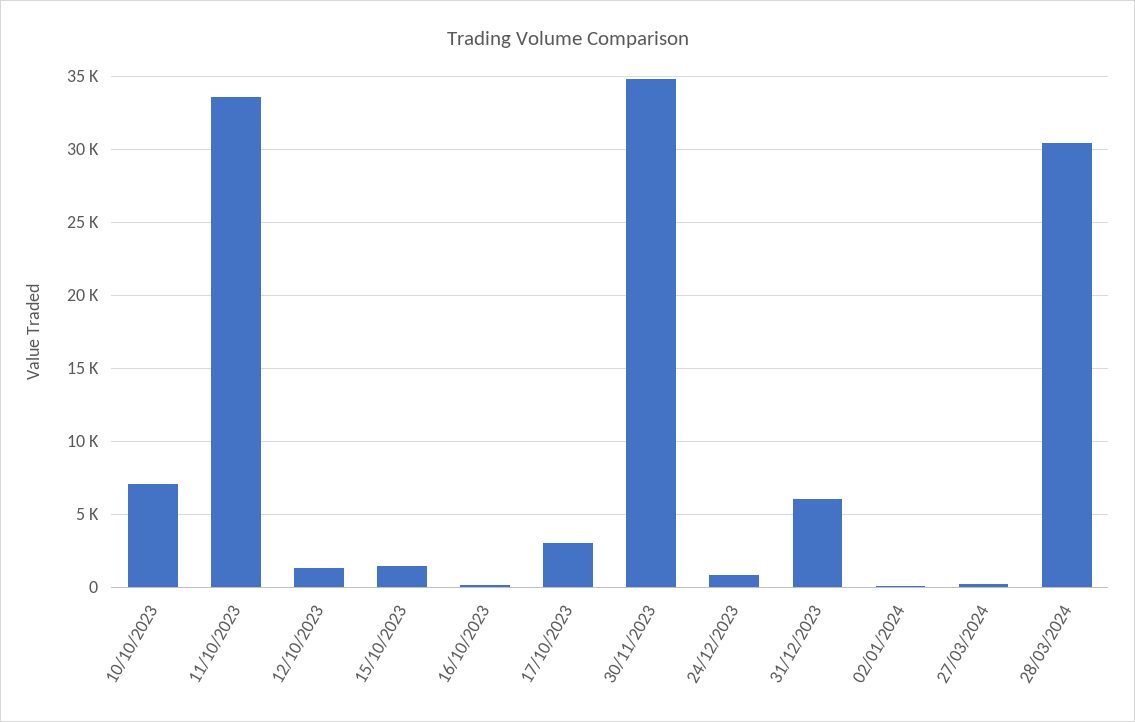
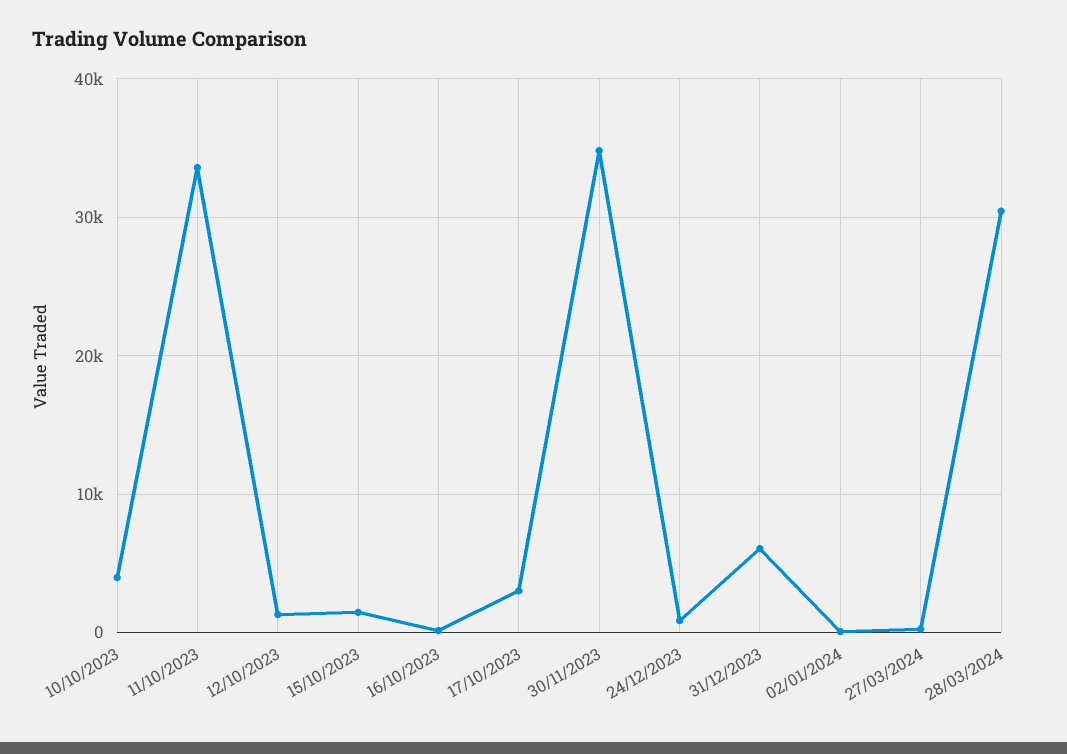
10/10/2023: 7000 -> 4000

